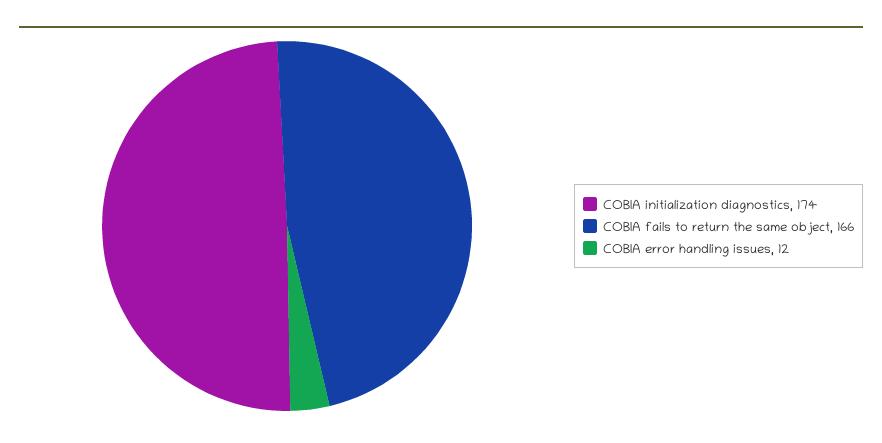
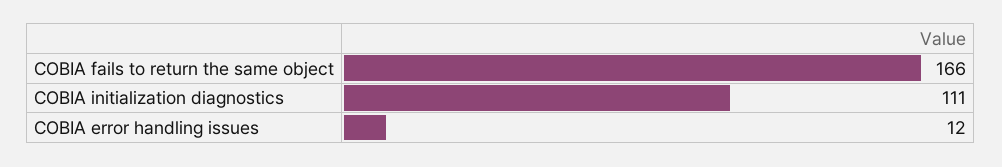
COBIA initialization diagnostics: 174 -> 111

